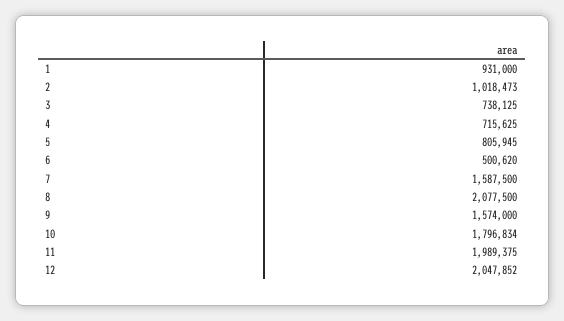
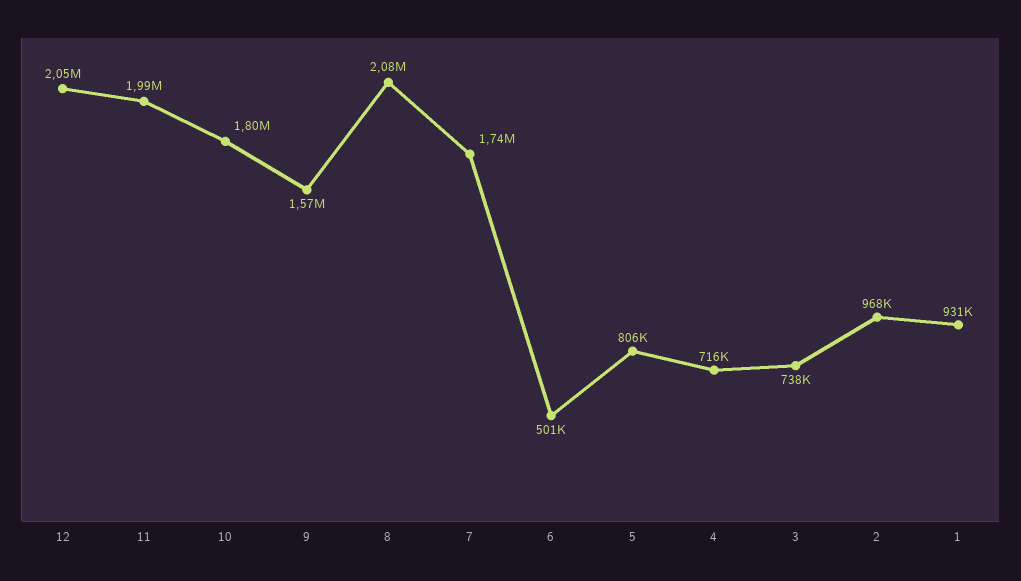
2: 1018473 -> 968000
7: 1587500 -> 1740000

